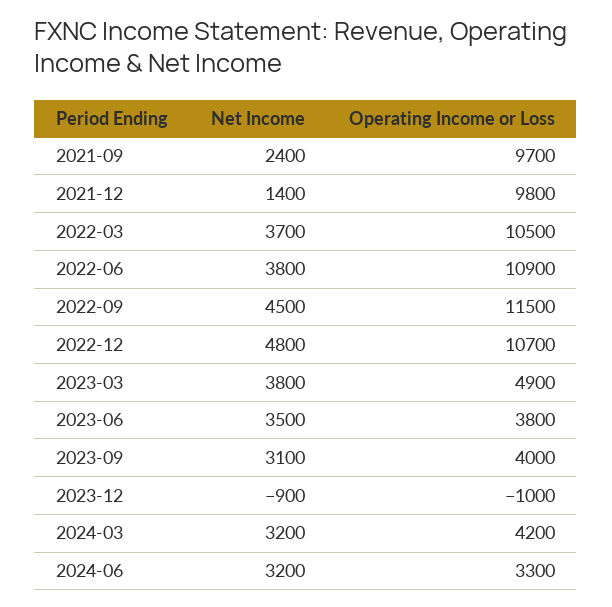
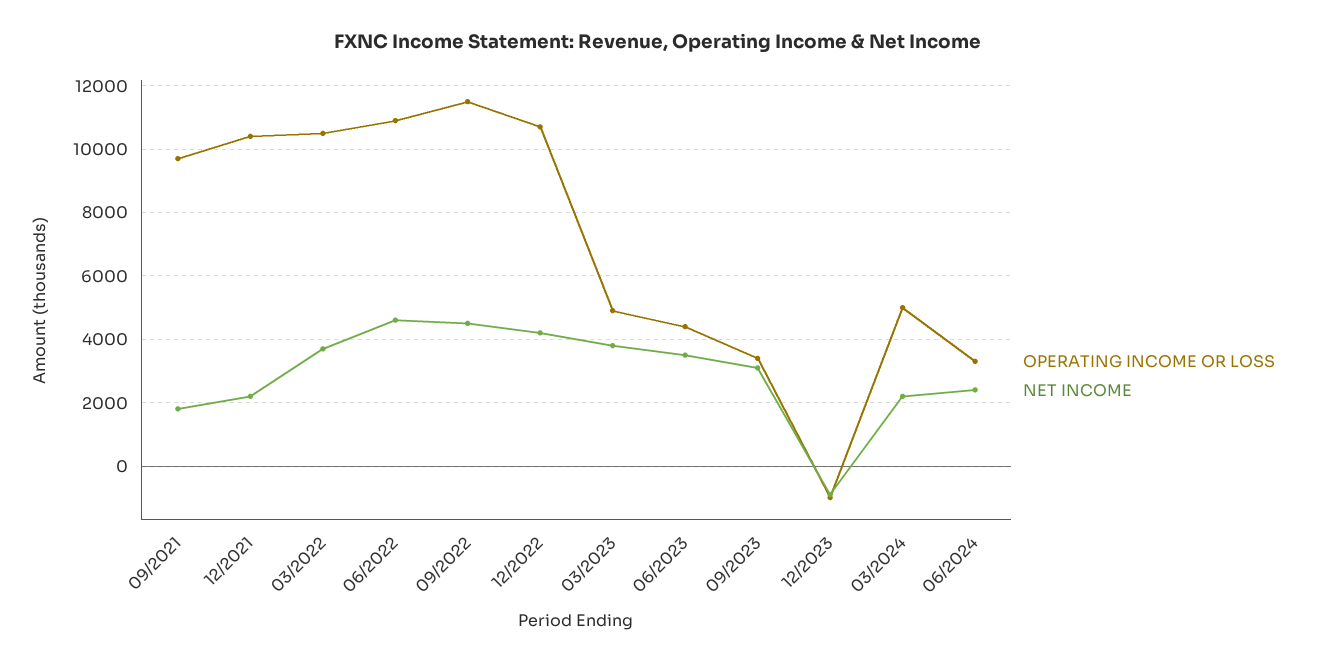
Net Income, 2021-09: 2400 -> 1800
Net Income, 2021-12: 1400 -> 2200
Operating Income or Loss, 2021-12: 9800 -> 10400
Net Income, 2022-06: 3800 -> 4600
Net Income, 2022-12: 4800 -> 4200
Operating Income or Loss, 2023-06: 3800 -> 4400
Operating Income or Loss, 2023-09: 4000 -> 3400
Net Income, 2024-03: 3200 -> 2200
Operating Income or Loss, 2024-03: 4200 -> 5000
Net Income, 2024-06: 3200 -> 2400

